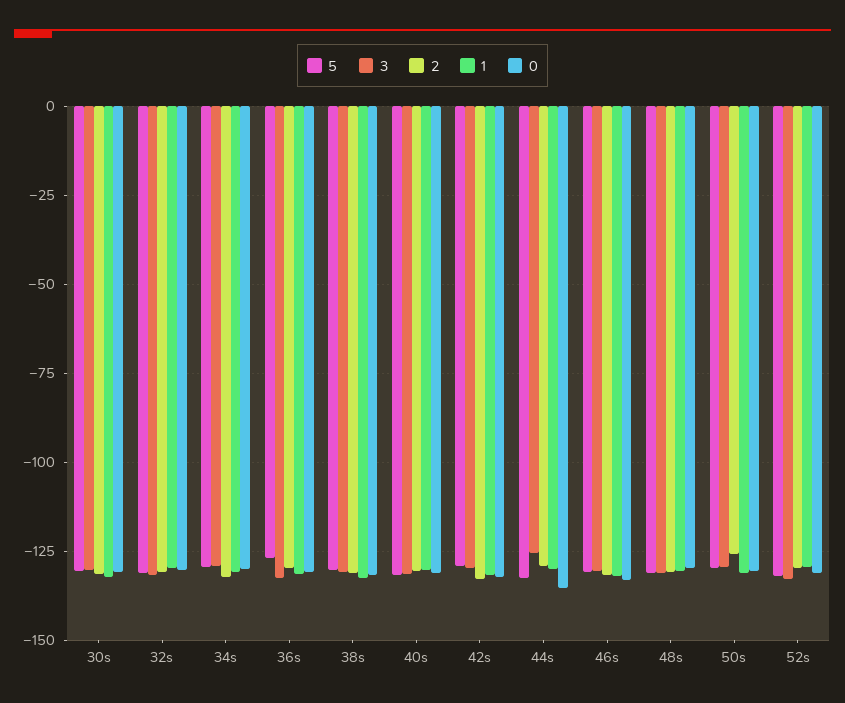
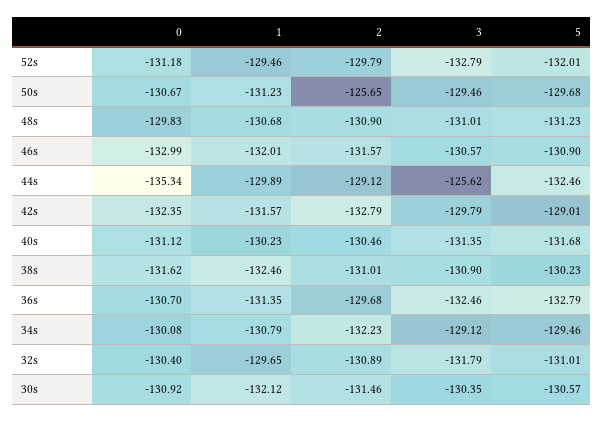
5, 36s: -127.5 -> -132.79

